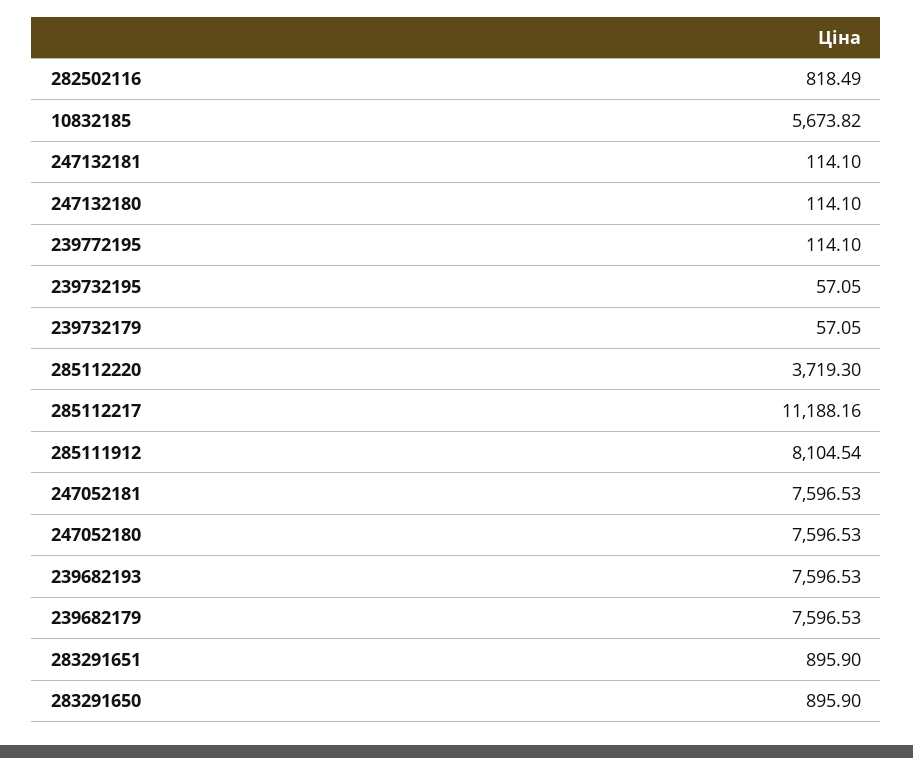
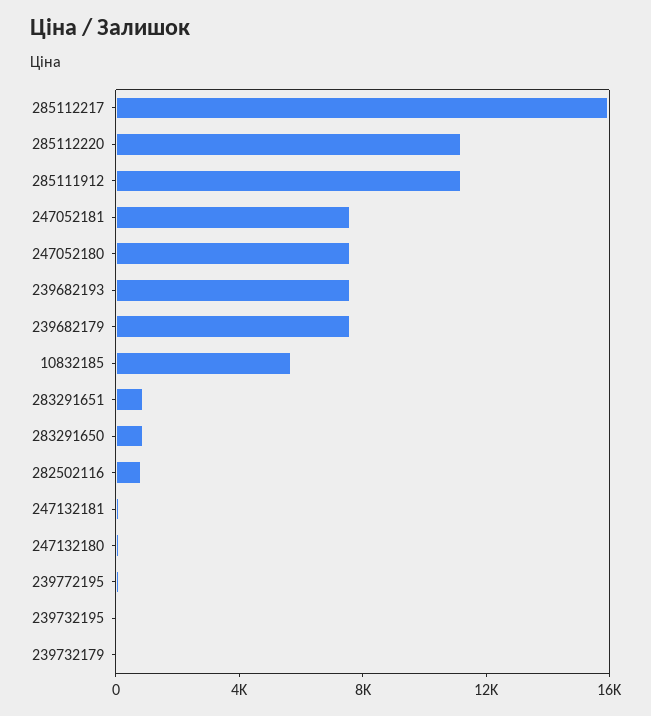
285112220: 3719.3 -> 11000
285112217: 11188.16 -> 16000
285111912: 8104.54 -> 11000

